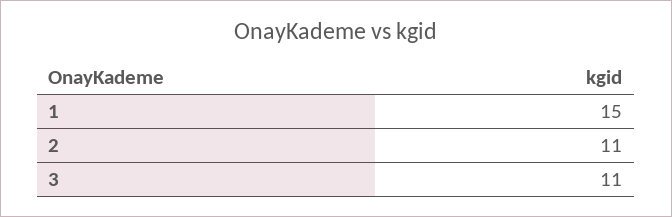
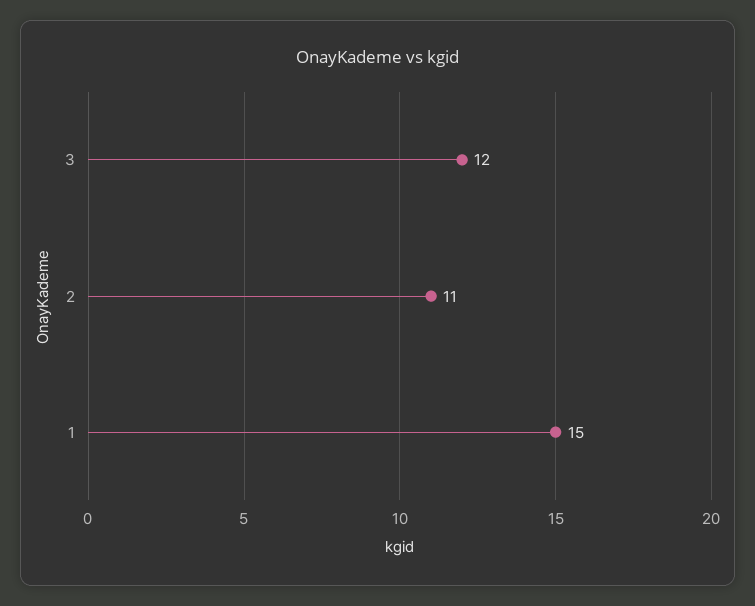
3: 11 -> 12

